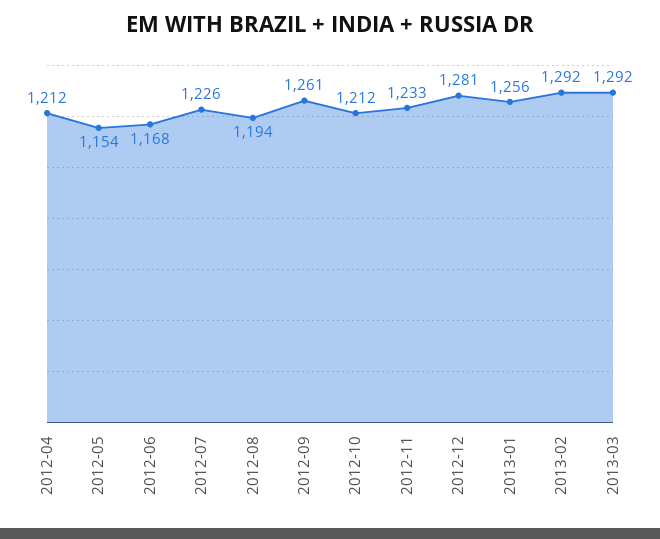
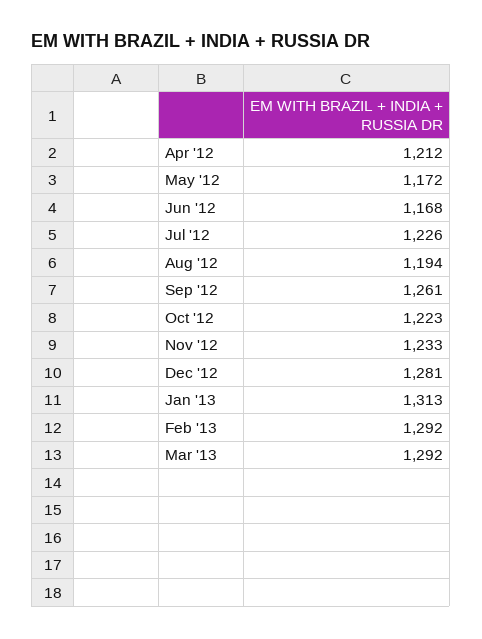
2012-05: 1154 -> 1172
2012-10: 1212 -> 1223
2013-01: 1256 -> 1313

